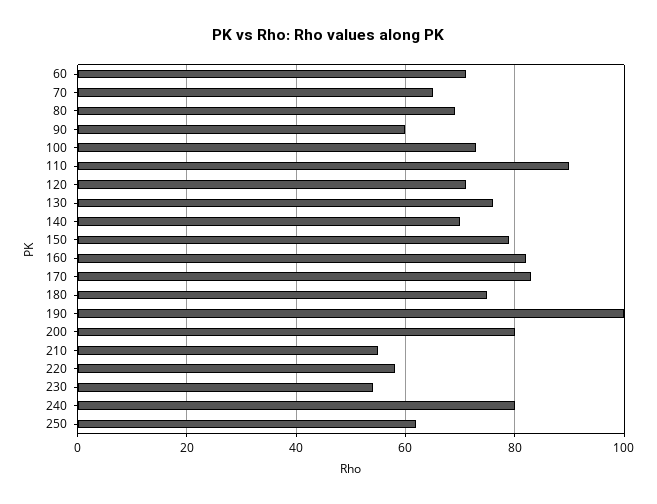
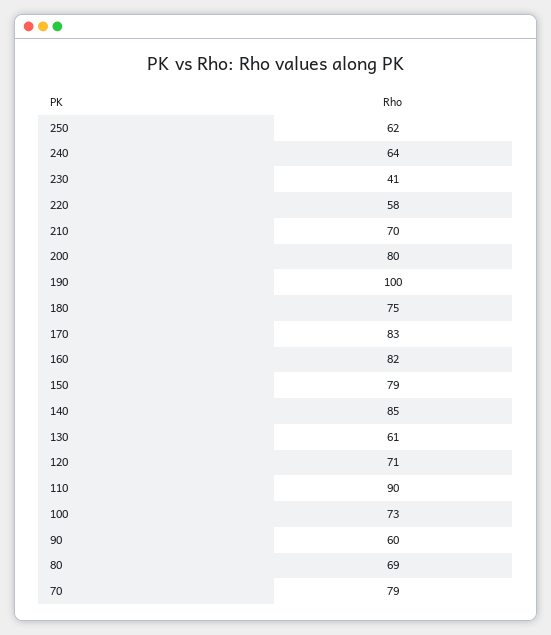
60: 70 -> none
70: 65 -> 79
130: 75 -> 61
140: 70 -> 85
210: 55 -> 70
230: 55 -> 41
240: 80 -> 64

